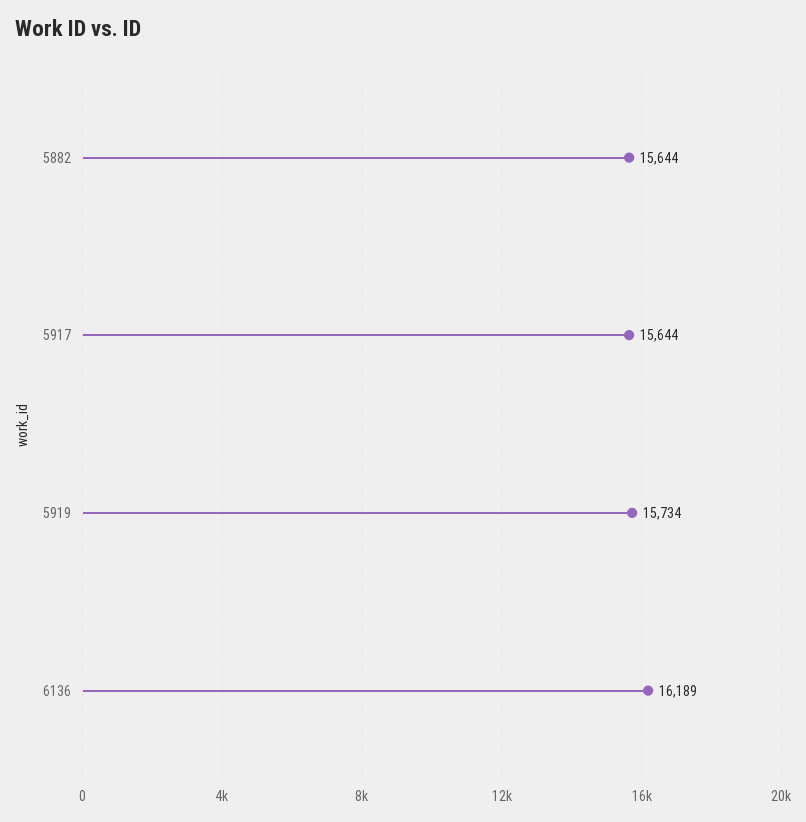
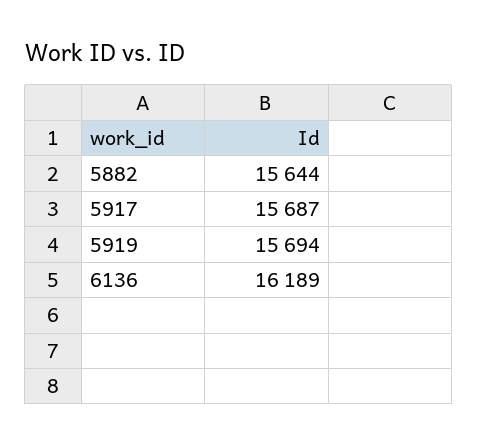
5917: 15644 -> 15687
5919: 15734 -> 15694

